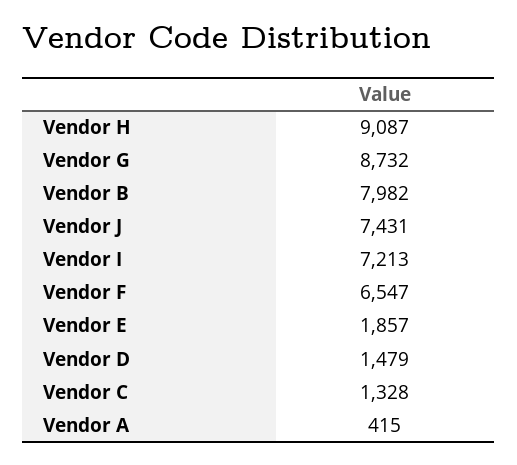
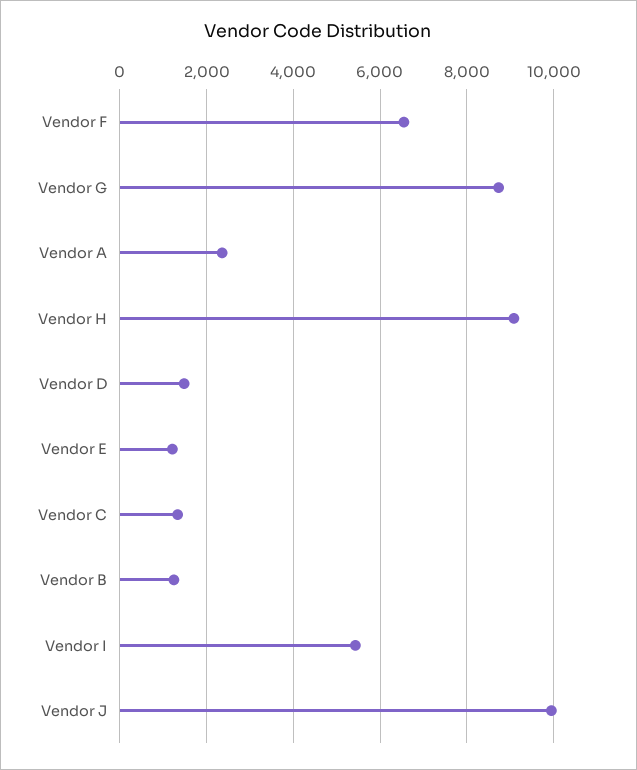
Vendor B: 7982 -> 1200
Vendor J: 7431 -> 10000
Vendor I: 7213 -> 5400
Vendor E: 1857 -> 1200
Vendor A: 415 -> 2400

